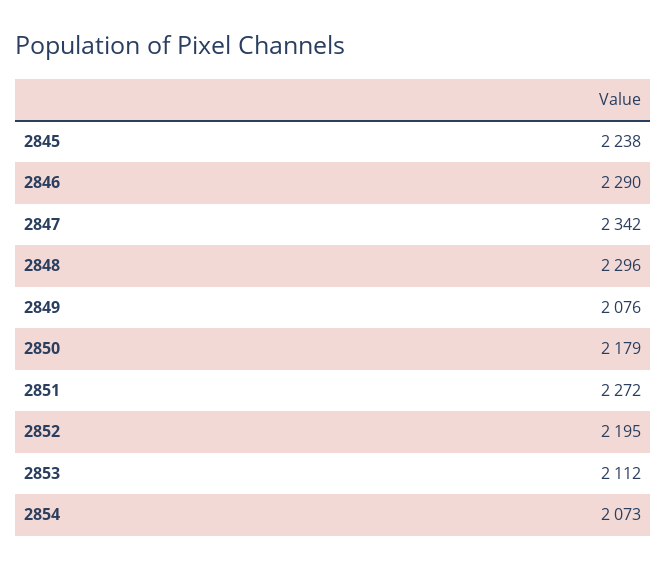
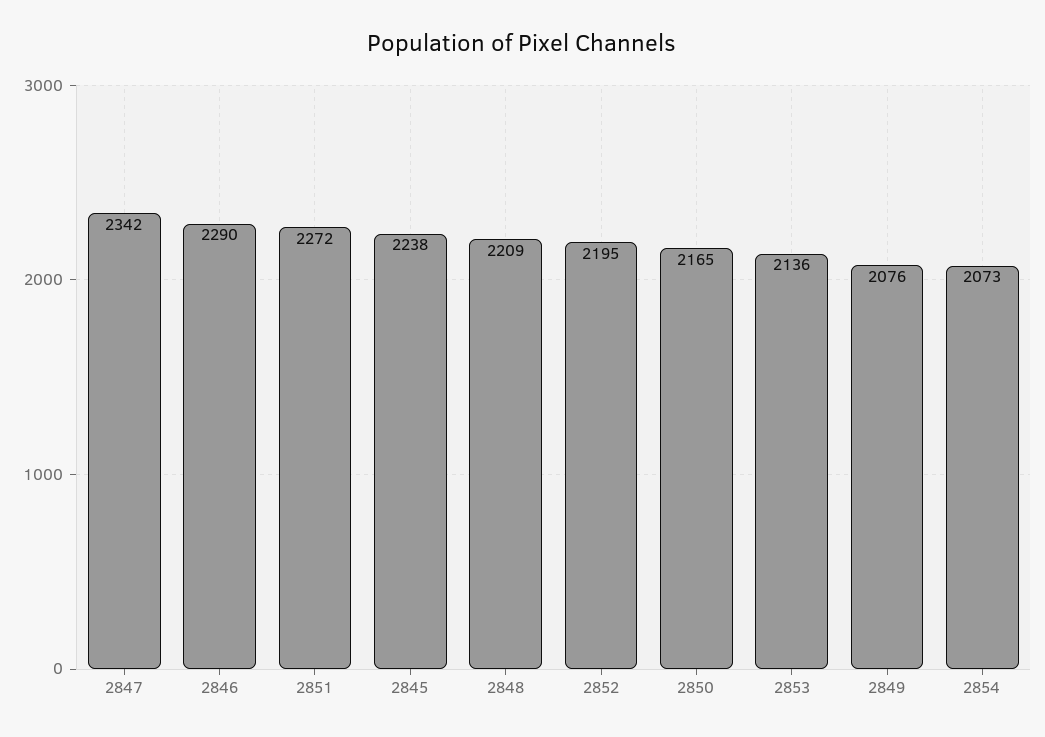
2848: 2296 -> 2209
2850: 2179 -> 2165
2853: 2112 -> 2136

